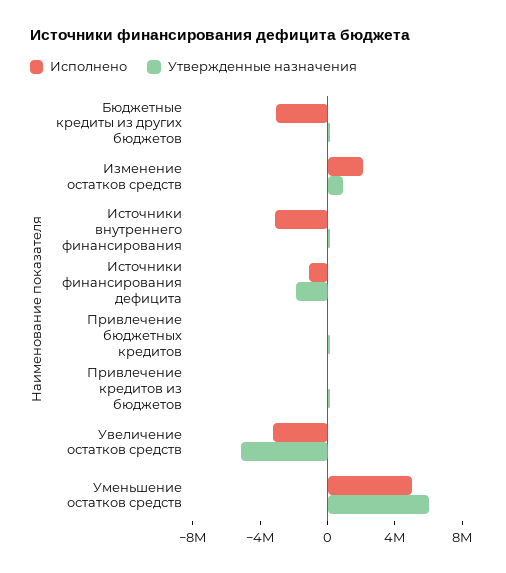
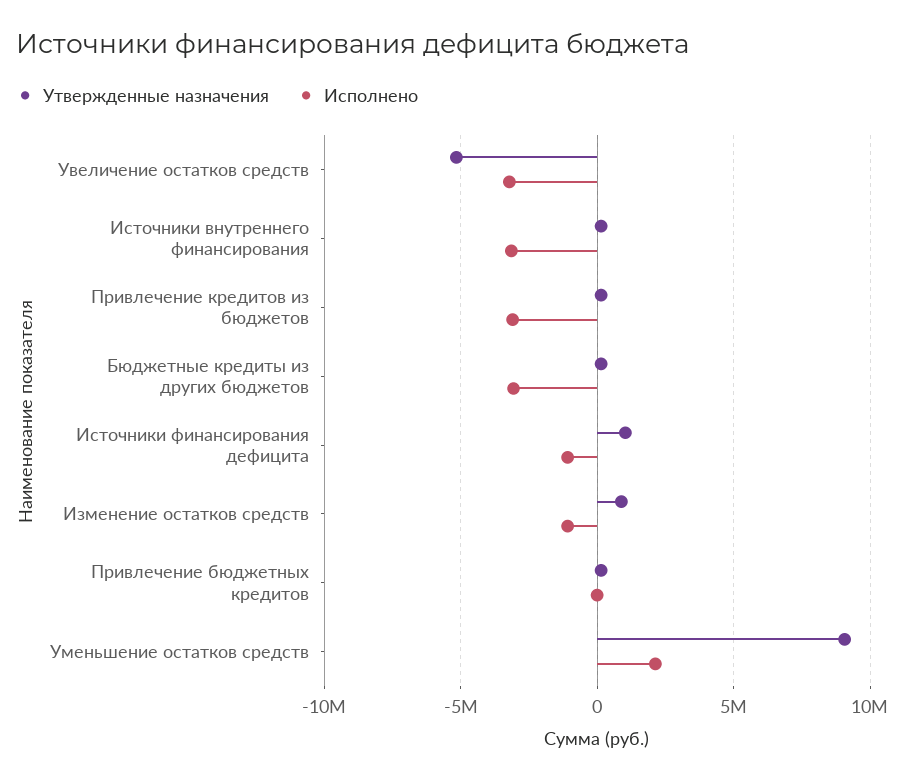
Исполнено, Изменение остатков средств: 2000000 -> -1000000
Утвержденные назначения, Источники финансирования дефицита: -2000000 -> 1000000
Исполнено, Привлечение кредитов из бюджетов: 0 -> -3000000
Исполнено, Уменьшение остатков средств: 5000000 -> 2000000
Утвержденные назначения, Уменьшение остатков средств: 6000000 -> 9000000

